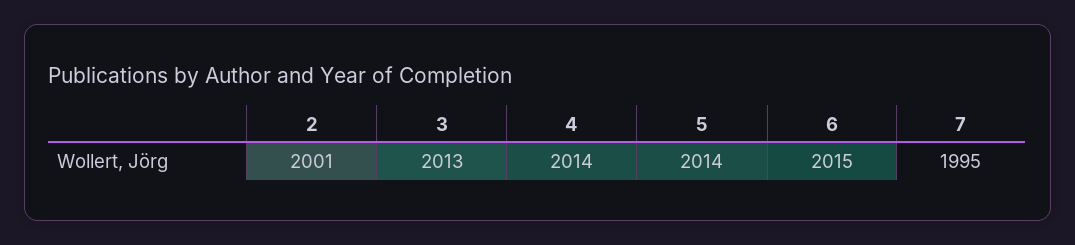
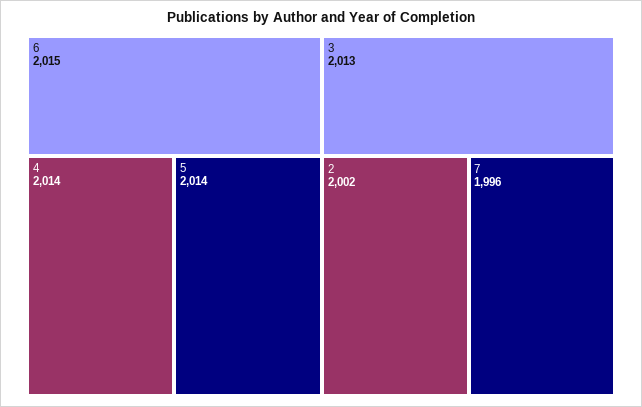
2: 2001 -> 2002
7: 1995 -> 1996

